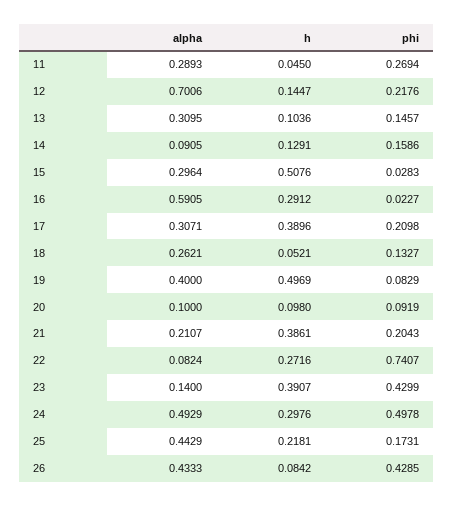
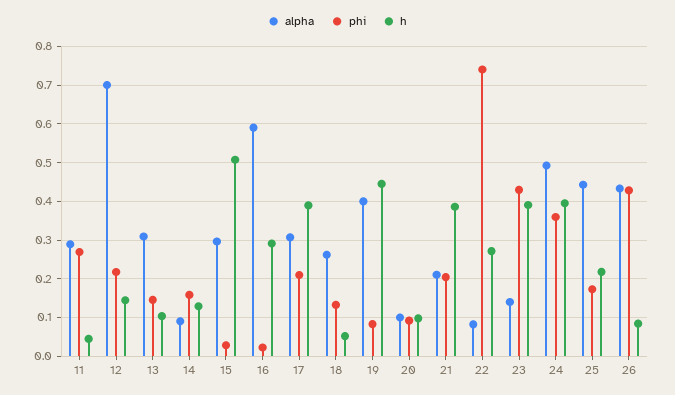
h, 19: 0.4969 -> 0.44
h, 24: 0.2976 -> 0.4
phi, 24: 0.4978 -> 0.36

